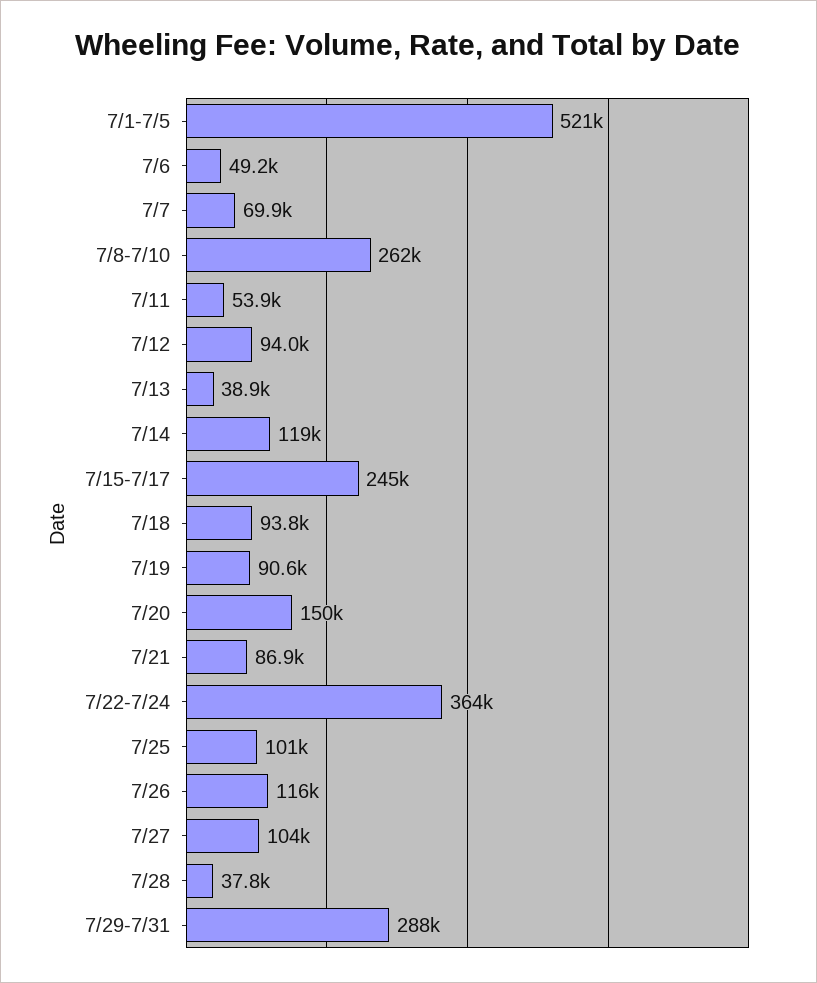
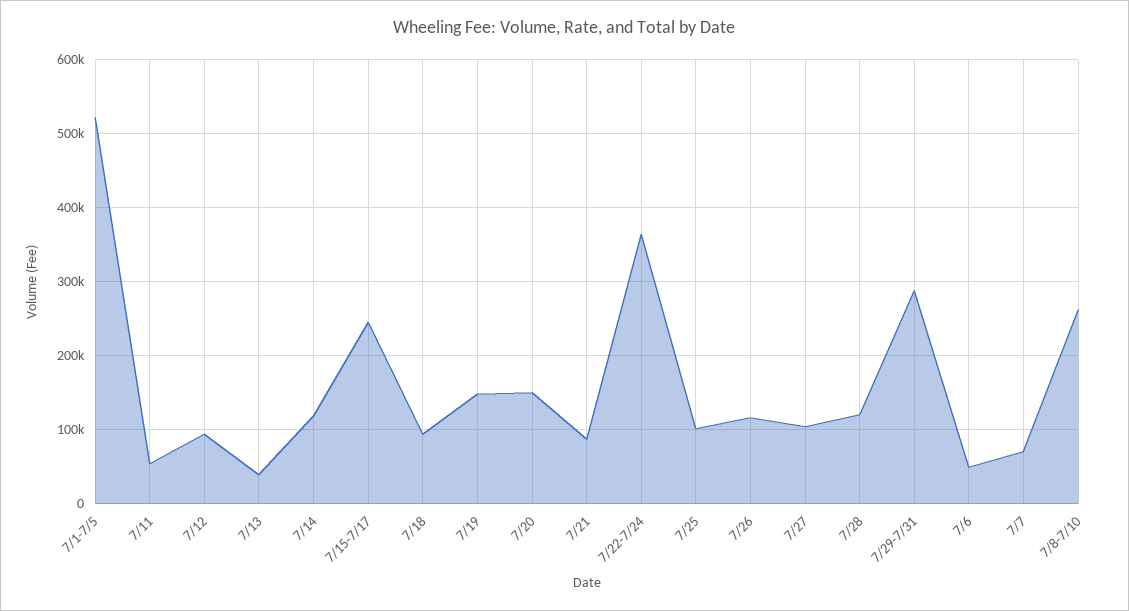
7/19: 90600 -> 150000
7/28: 37800 -> 120000

